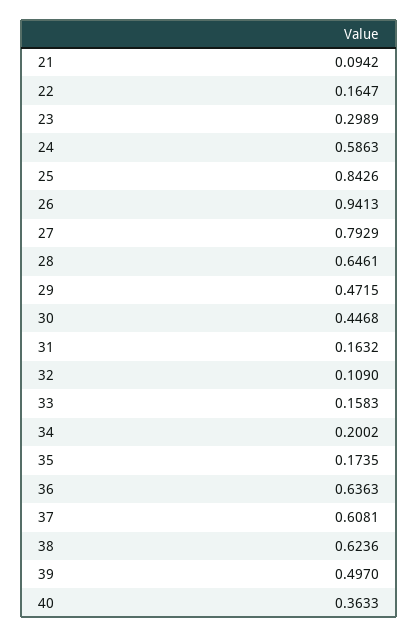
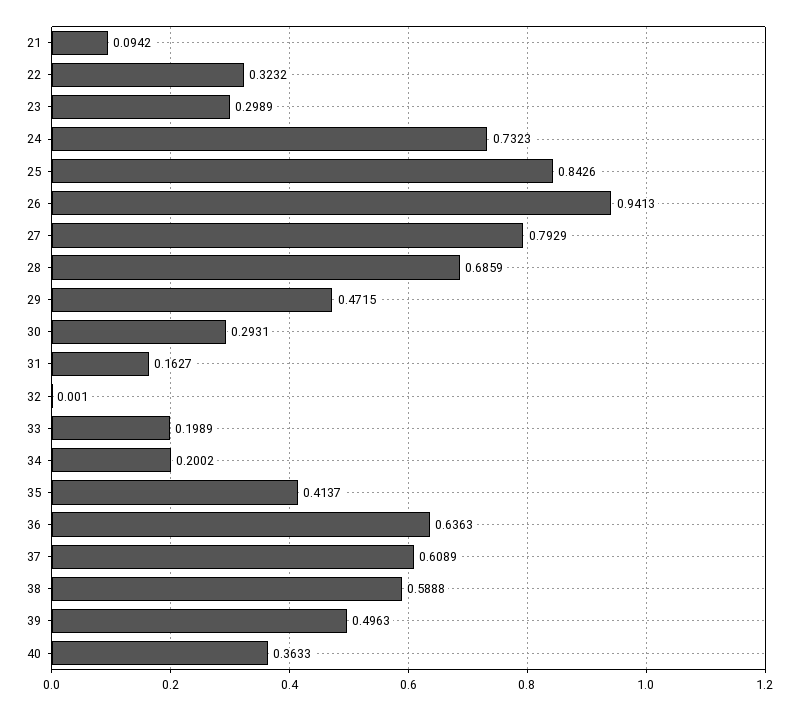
22: 0.1647 -> 0.3232
24: 0.5863 -> 0.7323
28: 0.6461 -> 0.6859
30: 0.4468 -> 0.2931
31: 0.1632 -> 0.1627
32: 0.109 -> 0.001
33: 0.1583 -> 0.1989
35: 0.1735 -> 0.4137
37: 0.6081 -> 0.6089
38: 0.6236 -> 0.5888
39: 0.497 -> 0.4963

